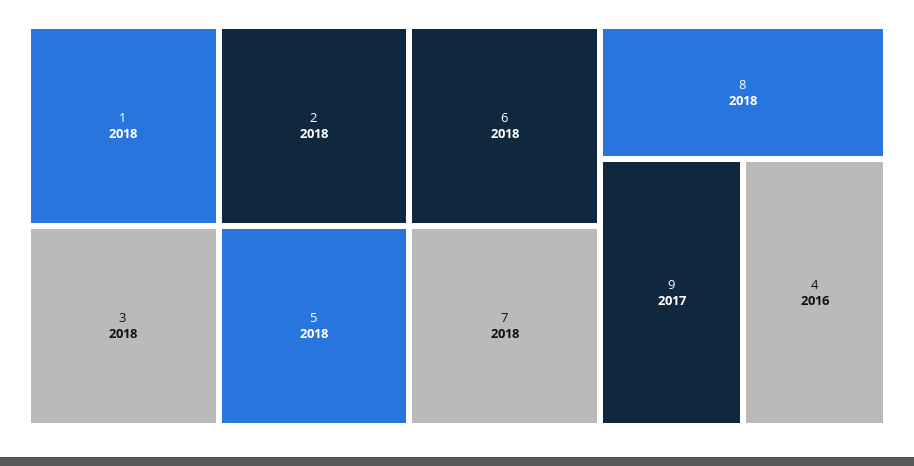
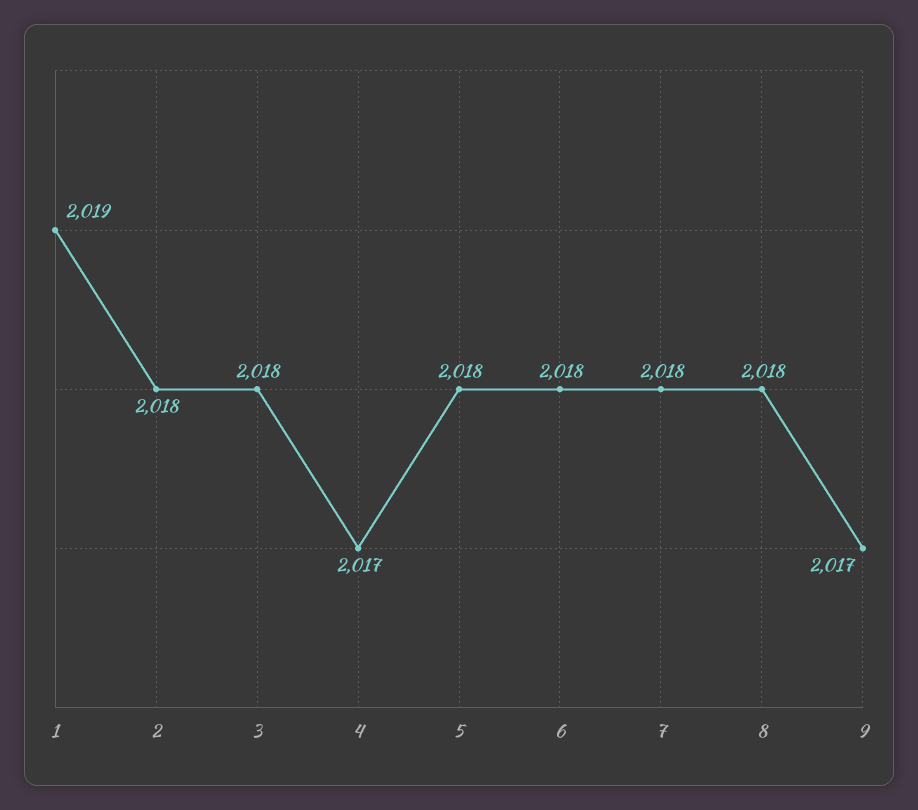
1: 2018 -> 2019
4: 2016 -> 2017

